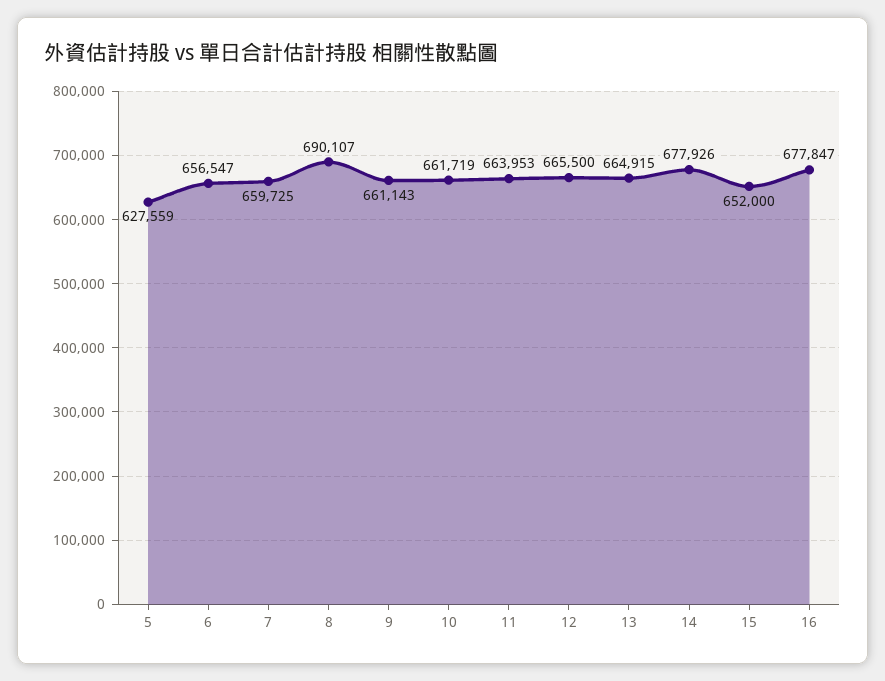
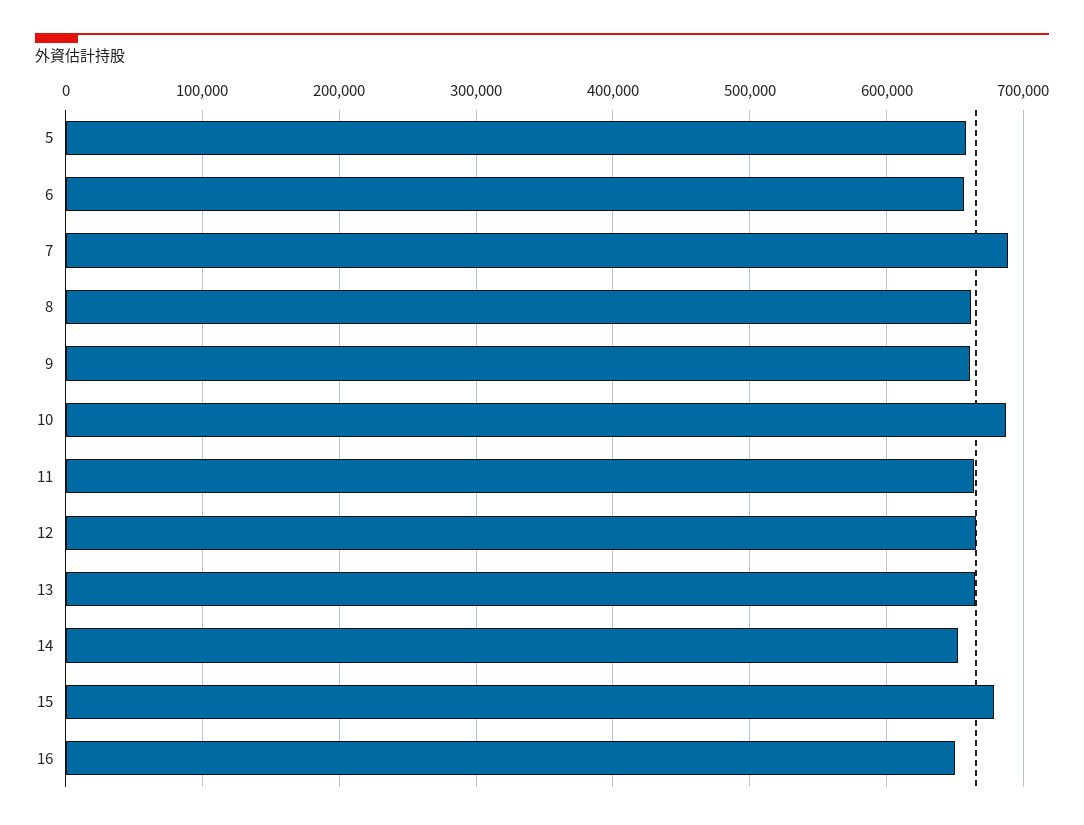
5: 627559 -> 660000
7: 659725 -> 690000
8: 690107 -> 660000
10: 661719 -> 690000
14: 677926 -> 650000
15: 652000 -> 680000
16: 677847 -> 650000

